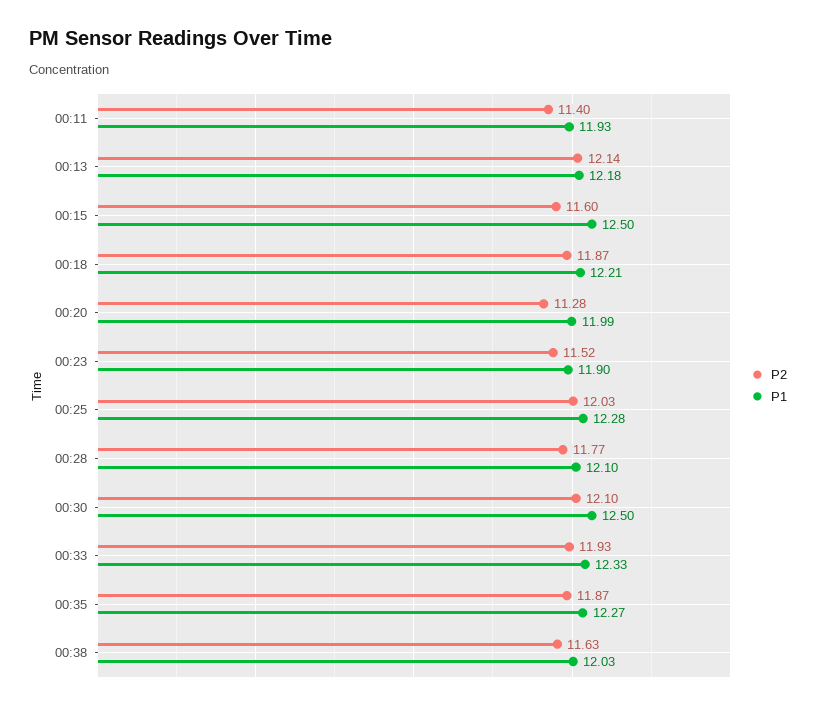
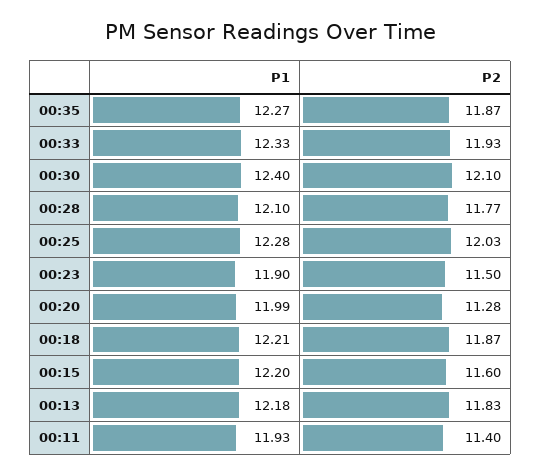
P2, 00:13: 12.14 -> 11.83
P1, 00:15: 12.5 -> 12.2
P2, 00:23: 11.52 -> 11.5
P1, 00:30: 12.5 -> 12.4
P2, 00:38: 11.63 -> none
P1, 00:38: 12.03 -> none

